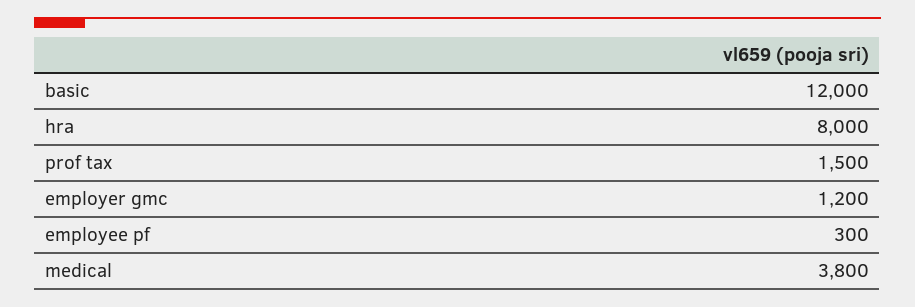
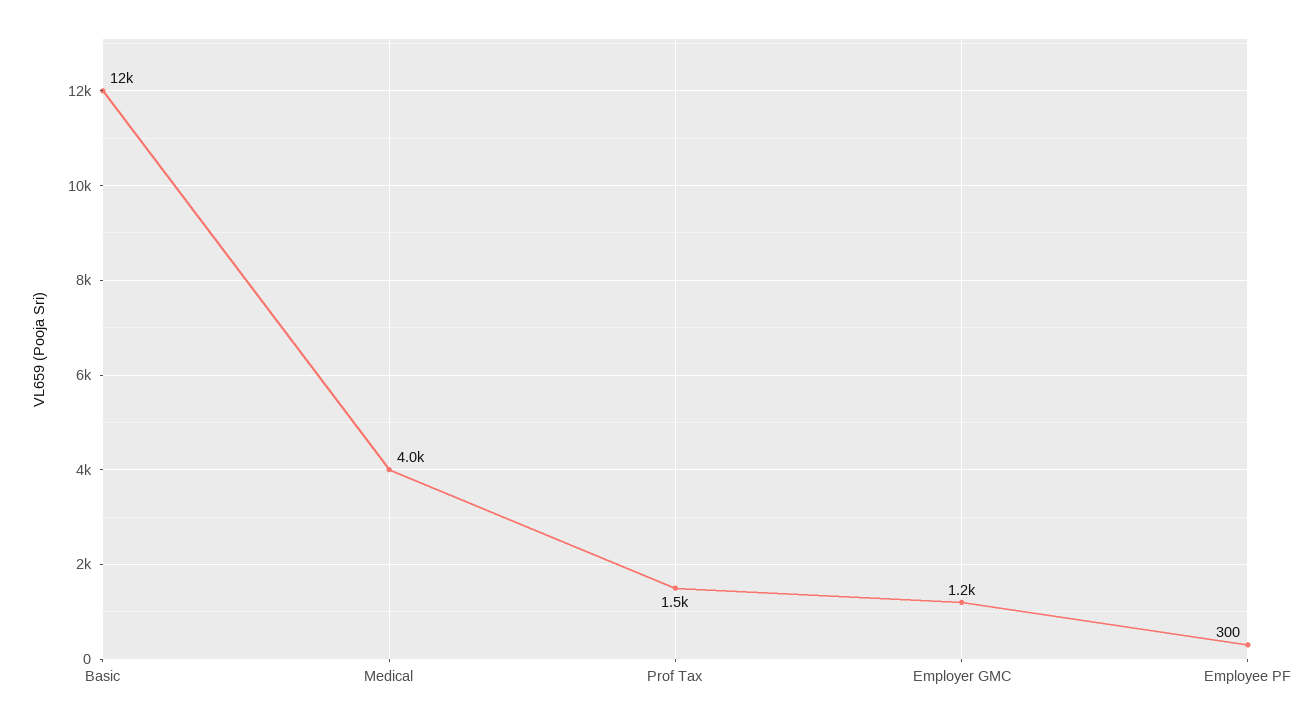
hra: 8000 -> none
medical: 3800 -> 4000

